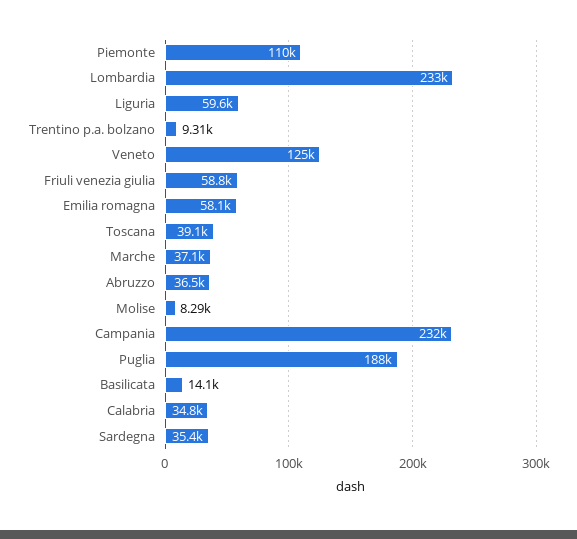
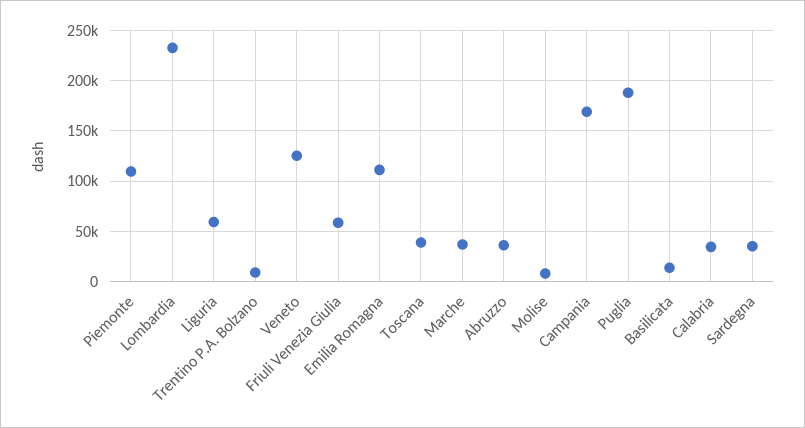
Emilia romagna: 58100 -> 110000
Campania: 232000 -> 170000

